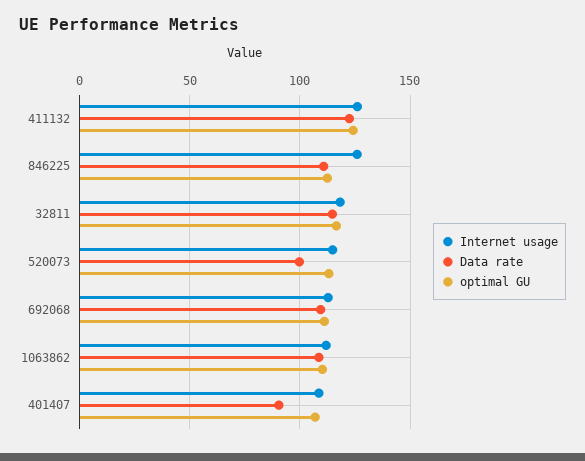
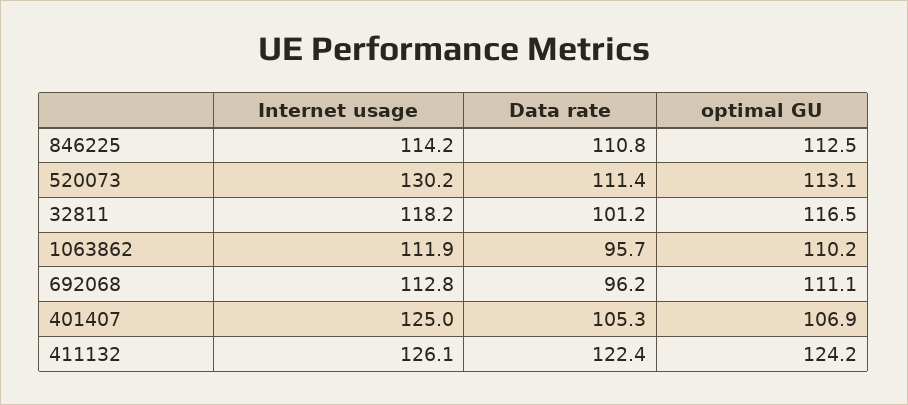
Internet usage, 846225: 125 -> 114.2
Data rate, 32811: 115 -> 101.2
Internet usage, 520073: 115 -> 130.2
Data rate, 520073: 100 -> 111.4
Data rate, 692068: 110 -> 96.2
Data rate, 1063862: 110 -> 95.7
Internet usage, 401407: 110 -> 125
Data rate, 401407: 90 -> 105.3

